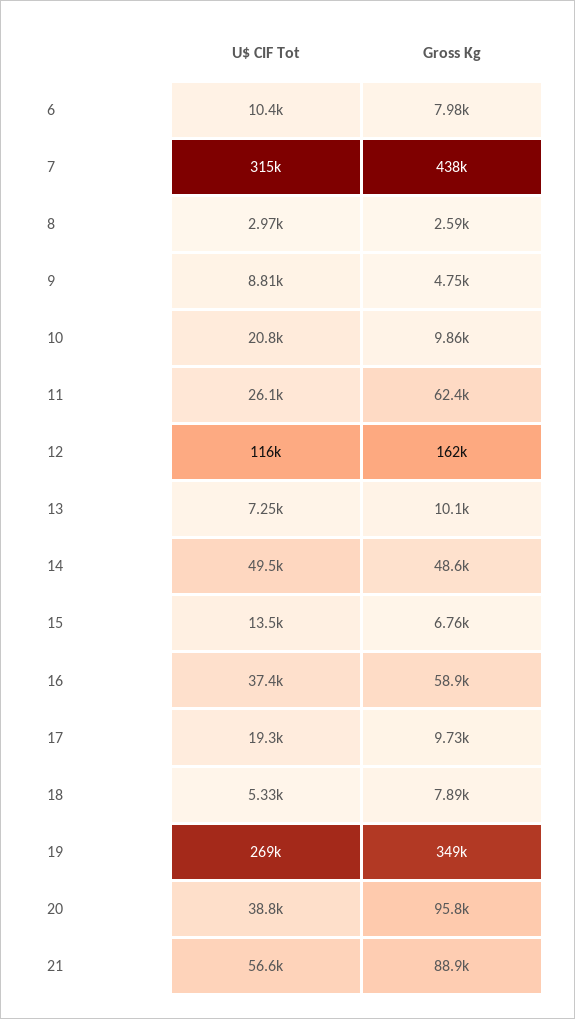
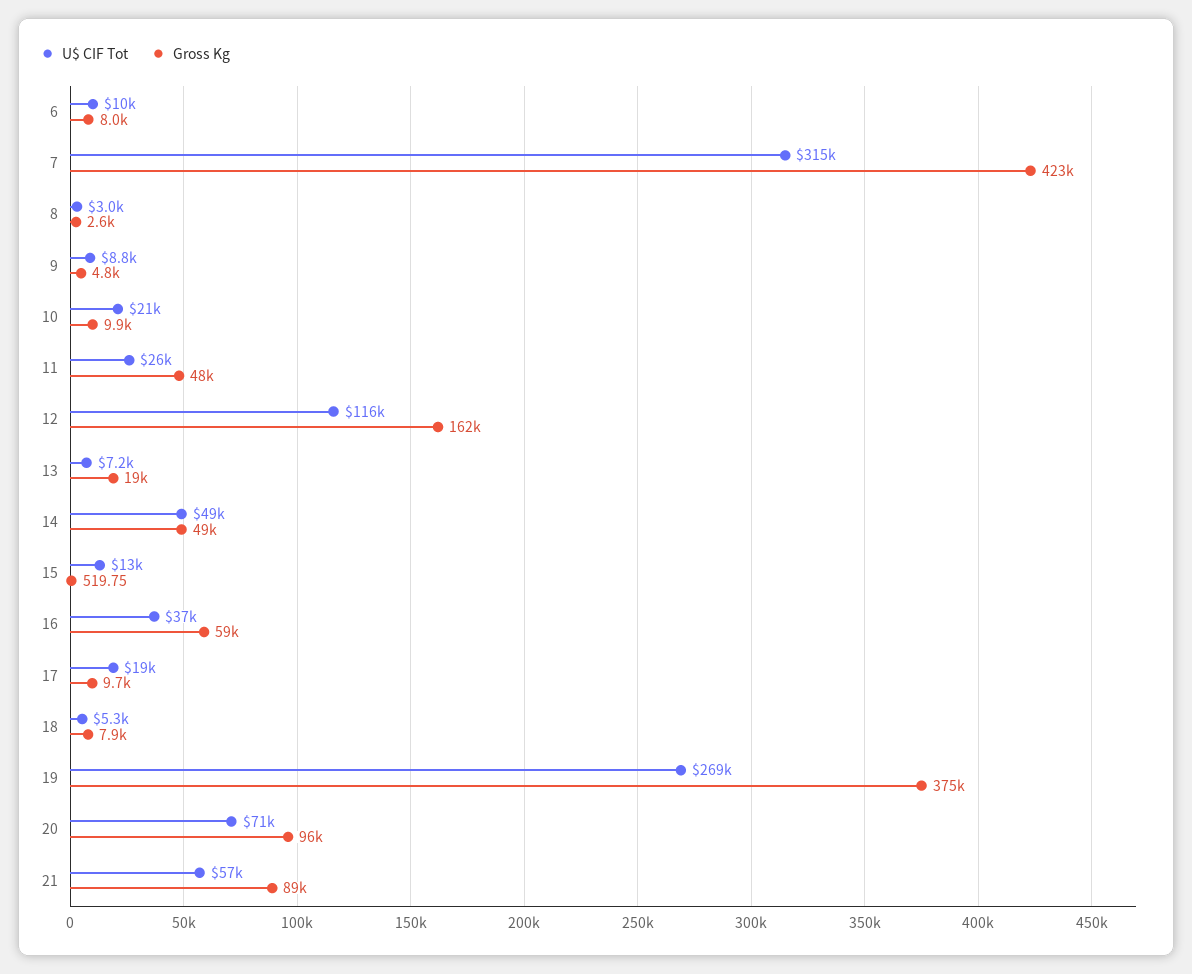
Gross Kg, 7: 438000 -> 423000
Gross Kg, 11: 62400 -> 48000
Gross Kg, 13: 10100 -> 19000
Gross Kg, 15: 6760 -> 519.75
Gross Kg, 19: 349000 -> 375000
U$ CIF Tot, 20: 38800 -> 71000

